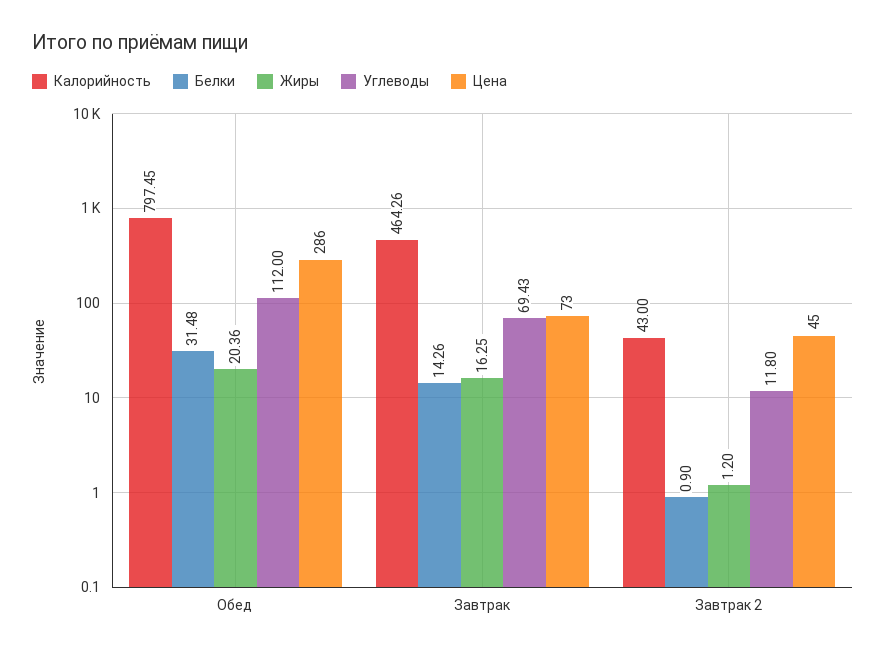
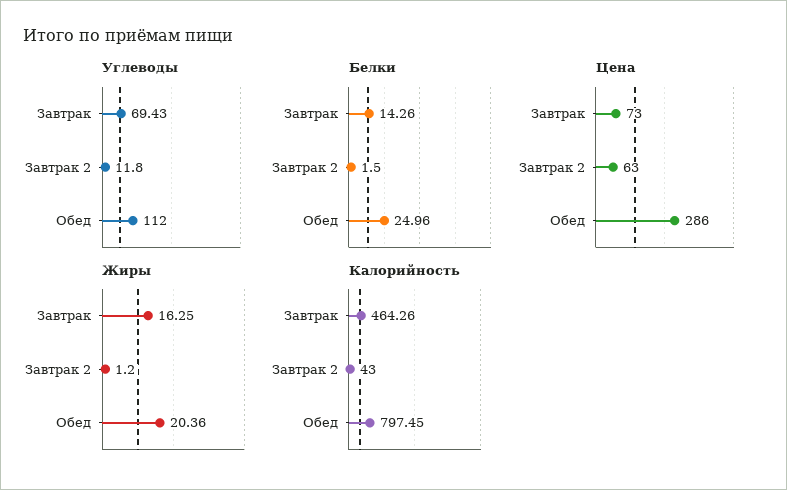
Белки, Обед: 31.48 -> 24.96
Белки, Завтрак 2: 0.9 -> 1.5
Цена, Завтрак 2: 45 -> 63

